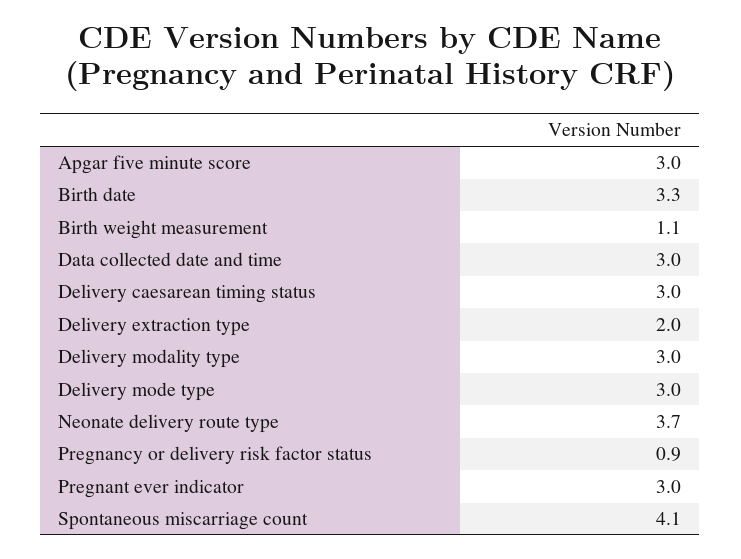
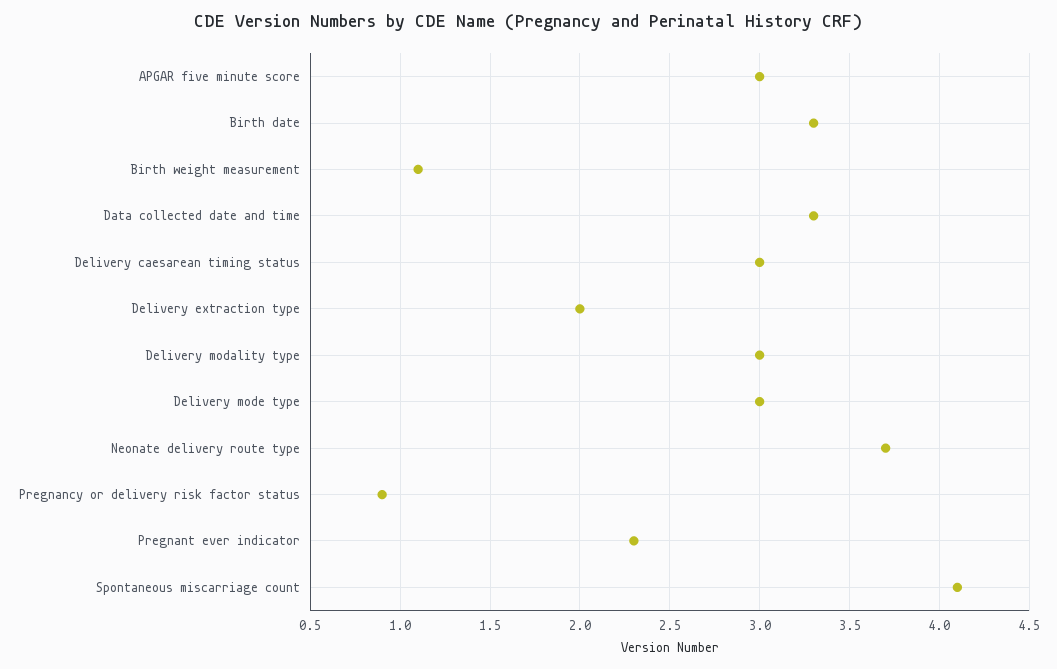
Data collected date and time: 3 -> 3.3
Pregnant ever indicator: 3 -> 2.3

